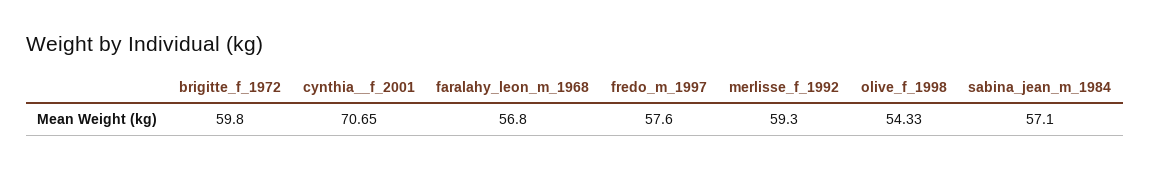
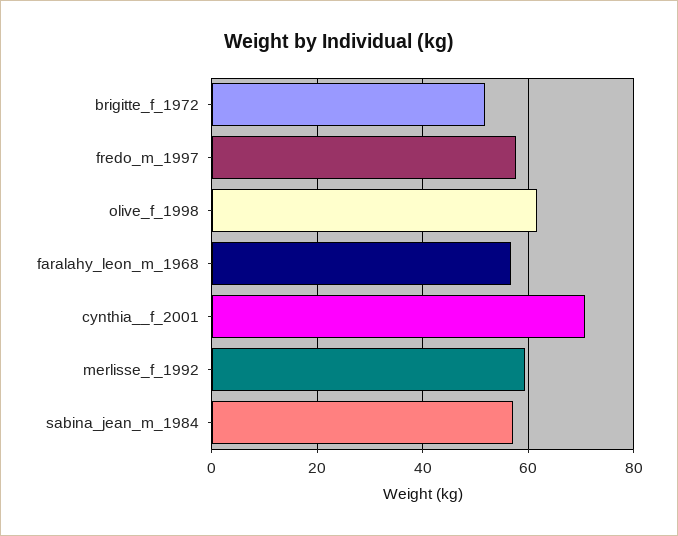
brigitte_f_1972: 59.8 -> 52
olive_f_1998: 54.33 -> 62

